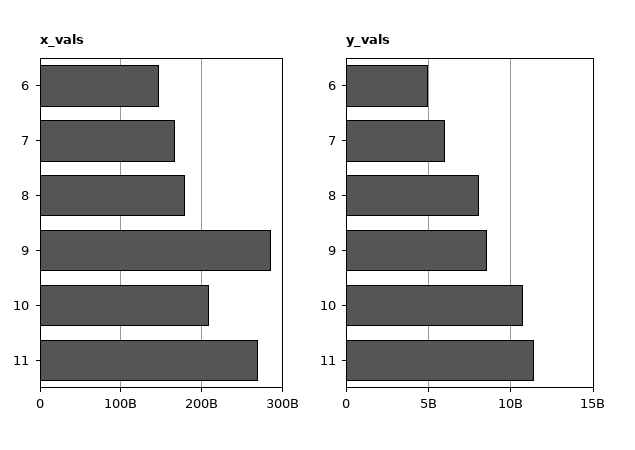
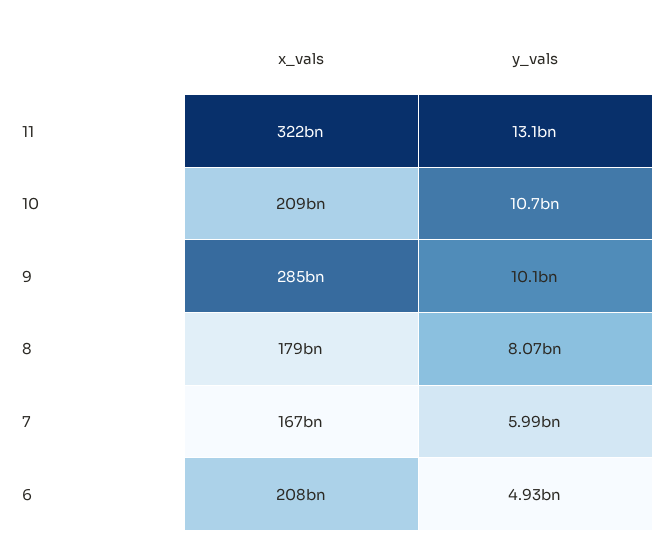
x_vals, 6: 150000000000 -> 208000000000
x_vals, 11: 270000000000 -> 322000000000
y_vals, 9: 8500000000 -> 10100000000
y_vals, 11: 11500000000 -> 13100000000

